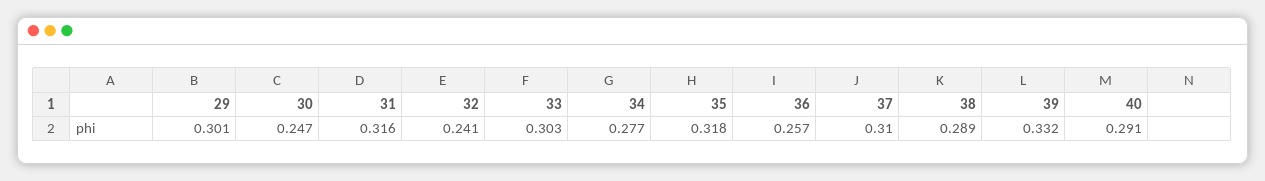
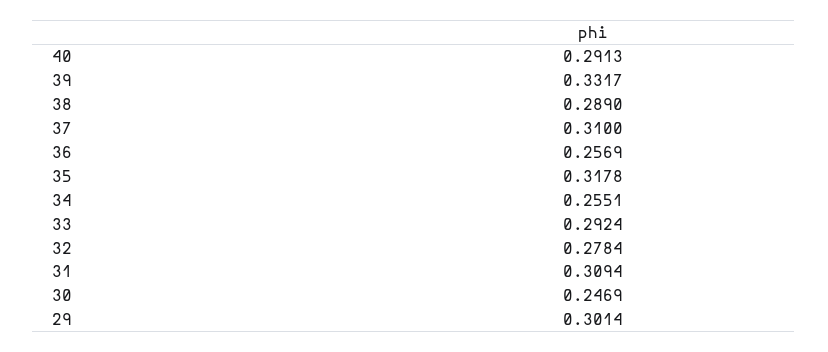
31: 0.316 -> 0.3094
32: 0.241 -> 0.2784
33: 0.303 -> 0.2924
34: 0.277 -> 0.2551

